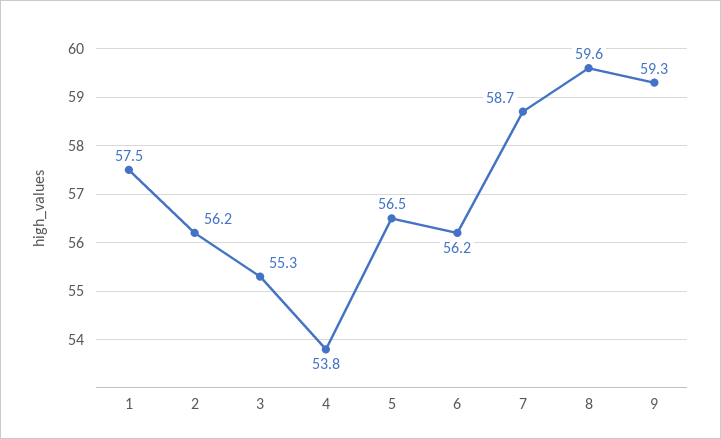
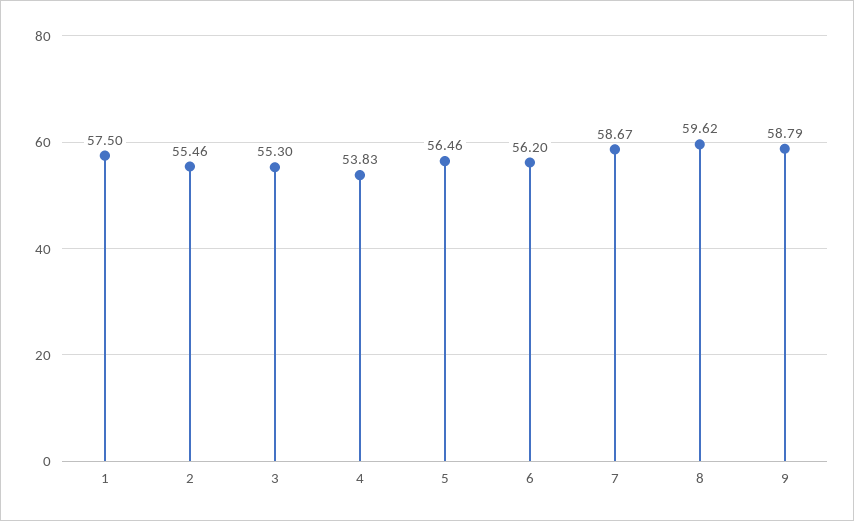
2: 56.2 -> 55.46
9: 59.3 -> 58.79

